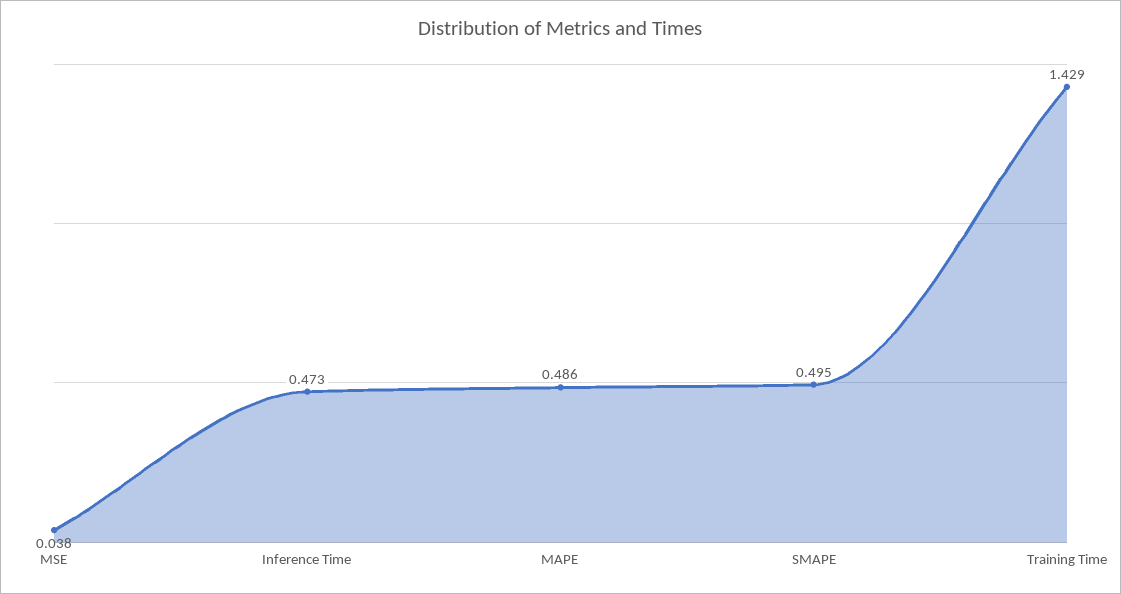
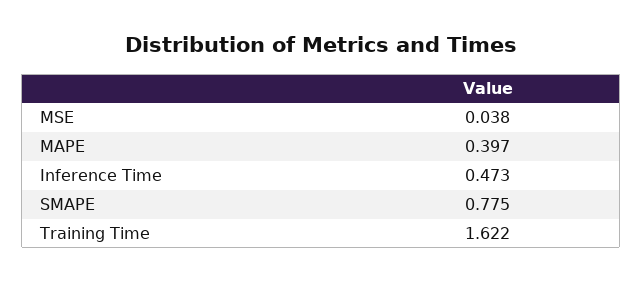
MAPE: 0.486 -> 0.397
SMAPE: 0.495 -> 0.775
Training Time: 1.429 -> 1.622

